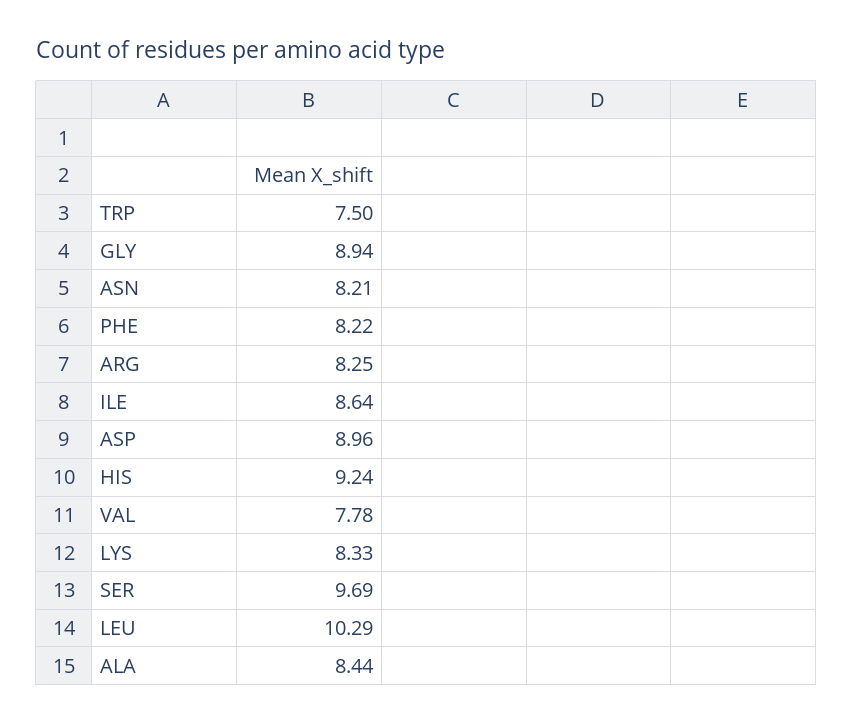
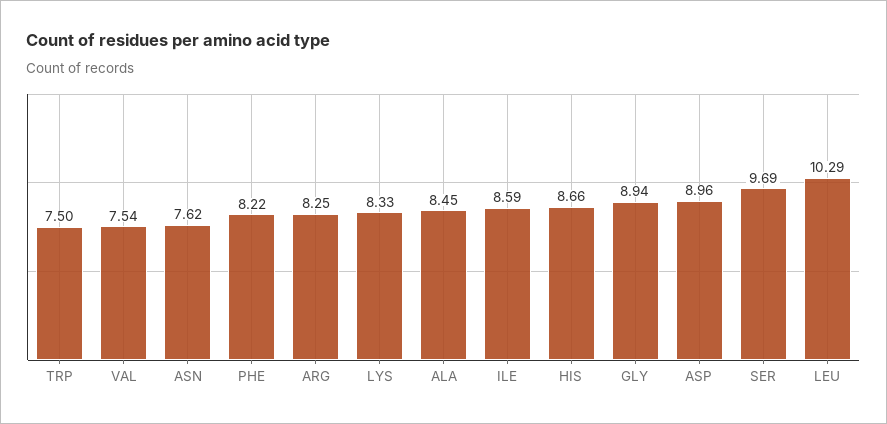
ASN: 8.21 -> 7.62
ILE: 8.64 -> 8.59
HIS: 9.24 -> 8.66
VAL: 7.78 -> 7.54
ALA: 8.44 -> 8.45

